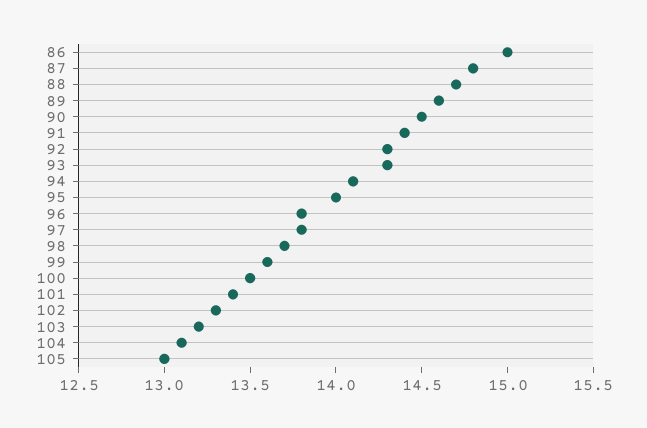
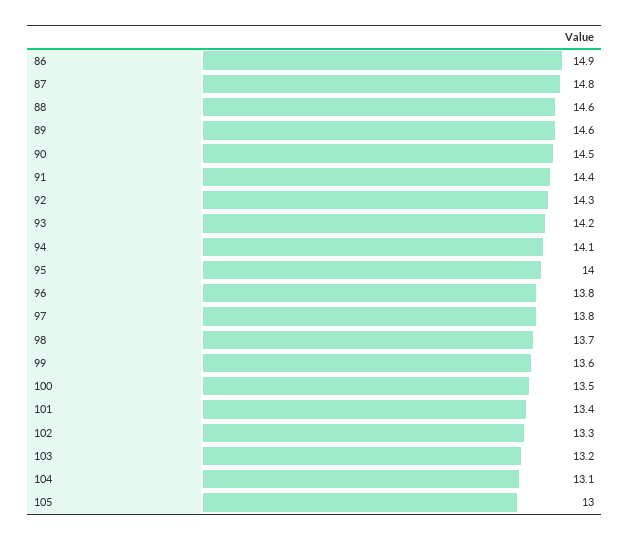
86: 15 -> 14.9
88: 14.7 -> 14.6
93: 14.3 -> 14.2

